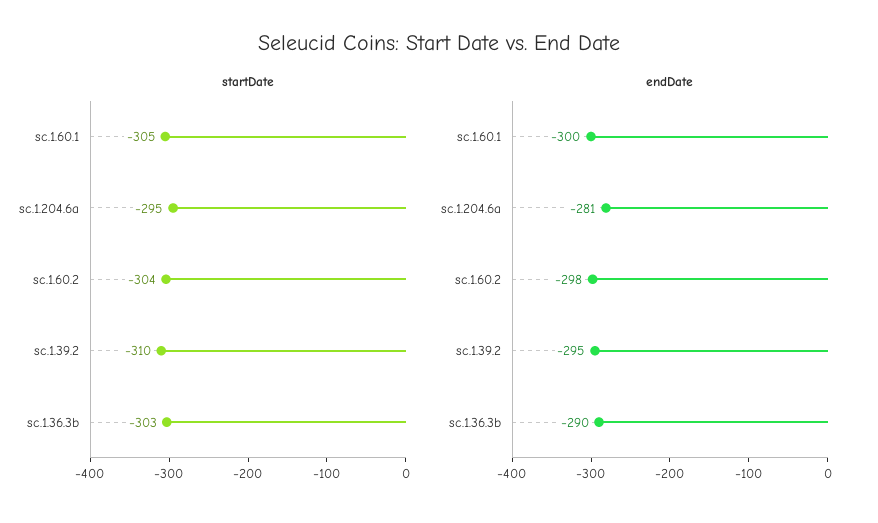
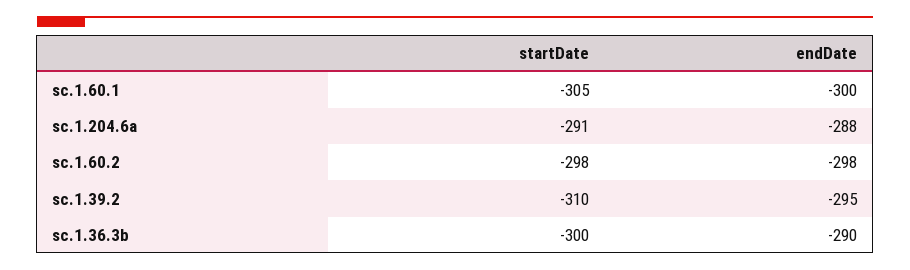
startDate, sc.1.204.6a: -295 -> -291
startDate, sc.1.60.2: -304 -> -298
startDate, sc.1.36.3b: -303 -> -300
endDate, sc.1.204.6a: -281 -> -288

